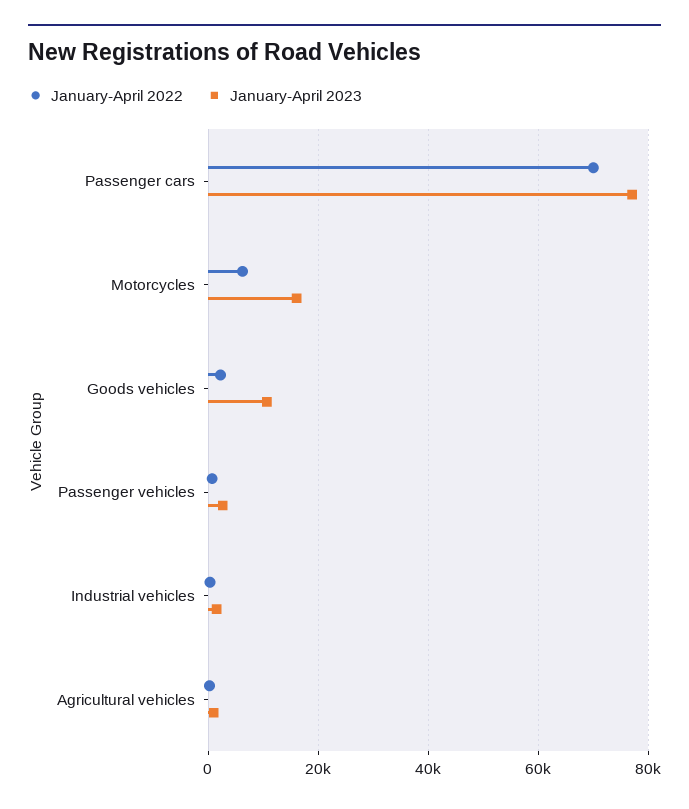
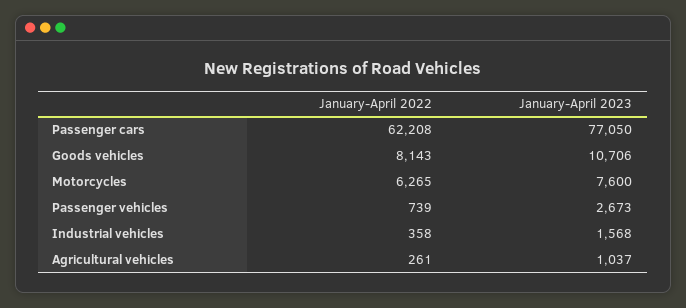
January-April 2022, Passenger cars: 70000 -> 62208
January-April 2023, Motorcycles: 16000 -> 7600
January-April 2022, Goods vehicles: 2000 -> 8143

